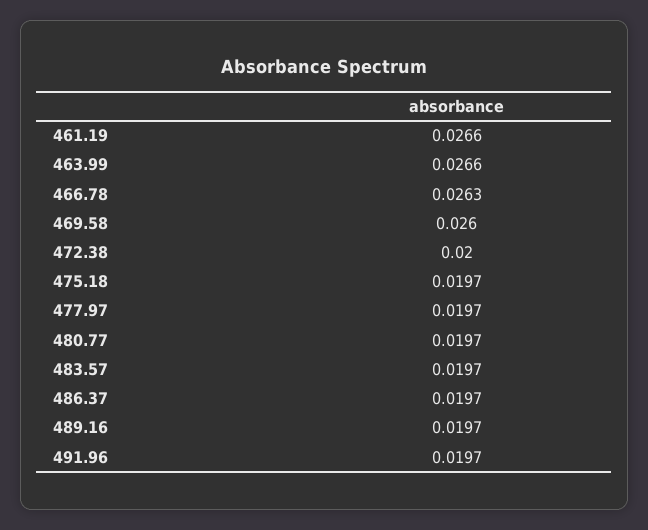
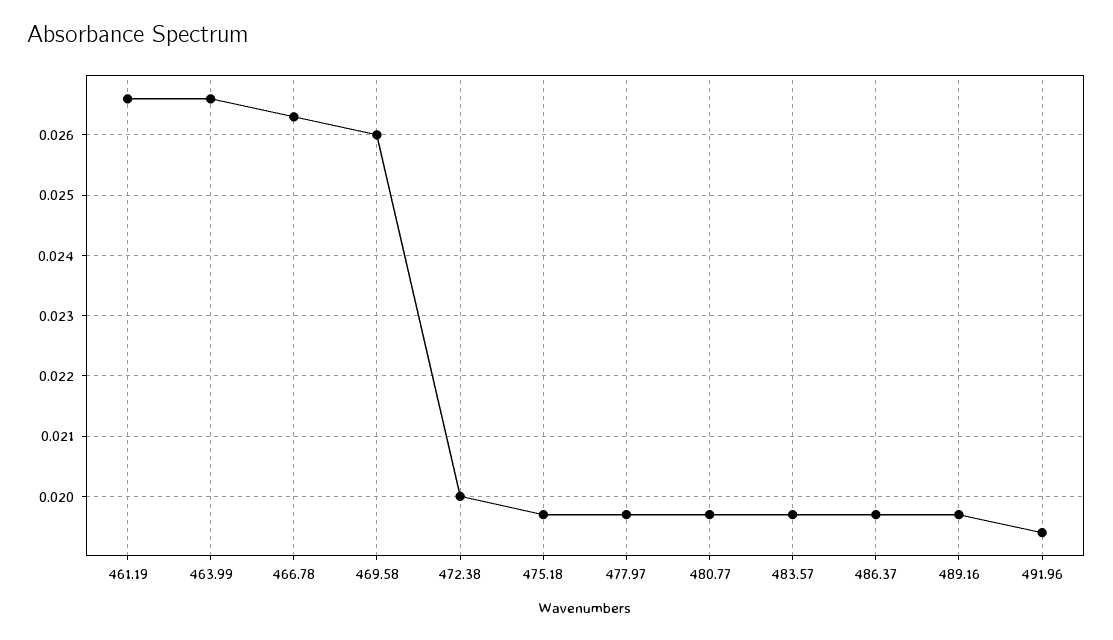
491.96: 0.0197 -> 0.0194

